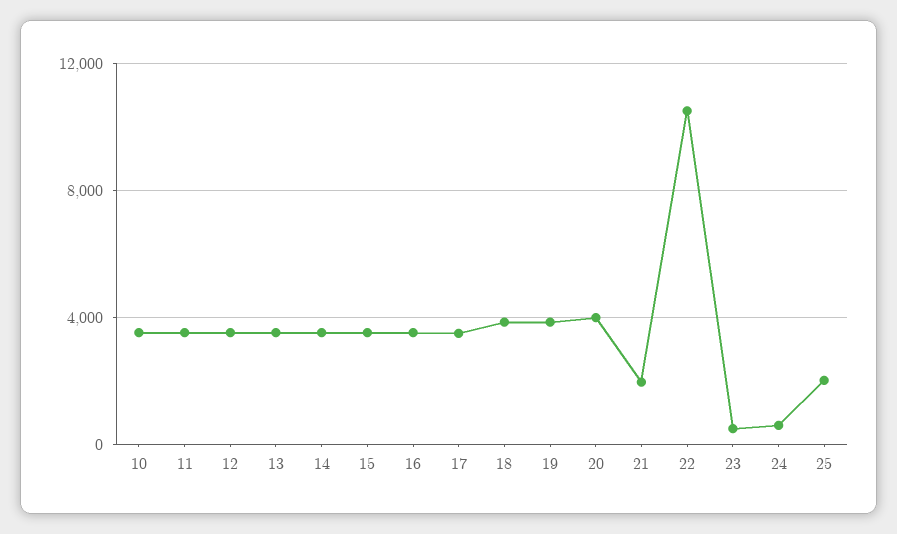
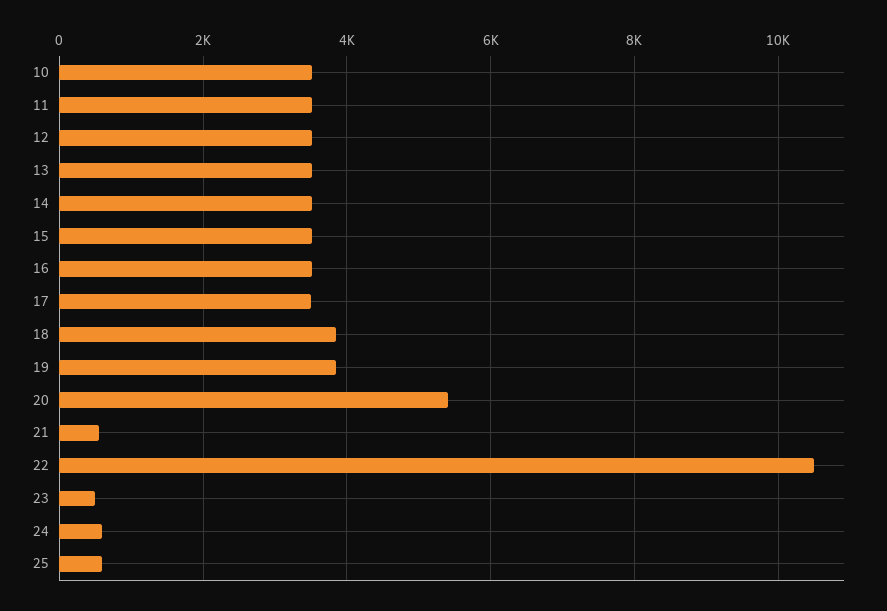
20: 4000 -> 5400
21: 2000 -> 600
25: 2000 -> 600

